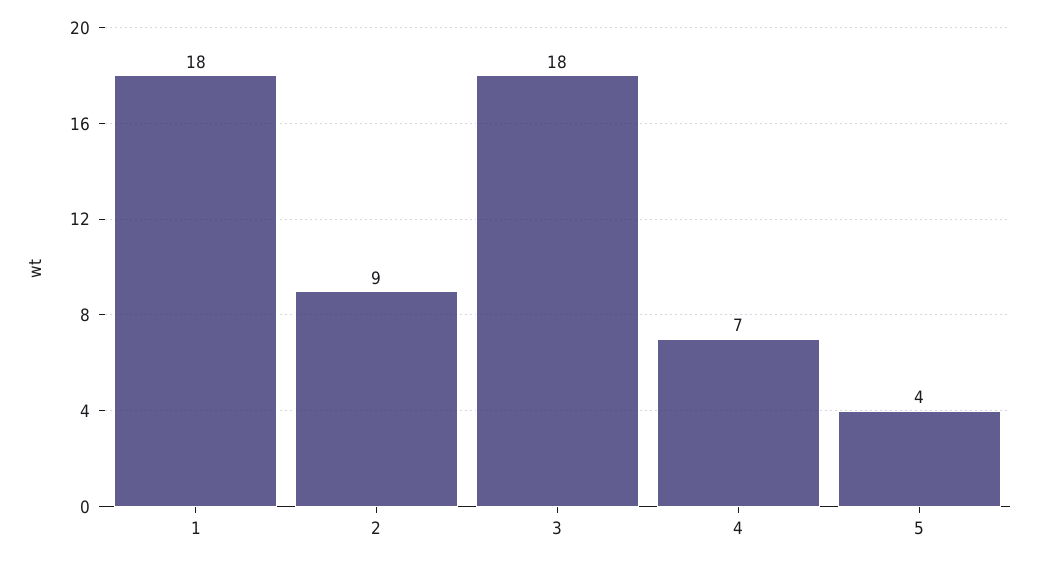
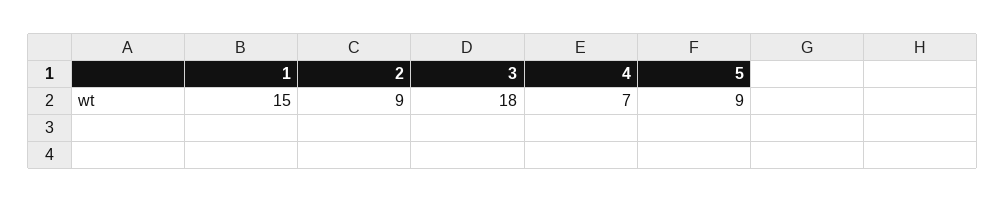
1: 18 -> 15
5: 4 -> 9

